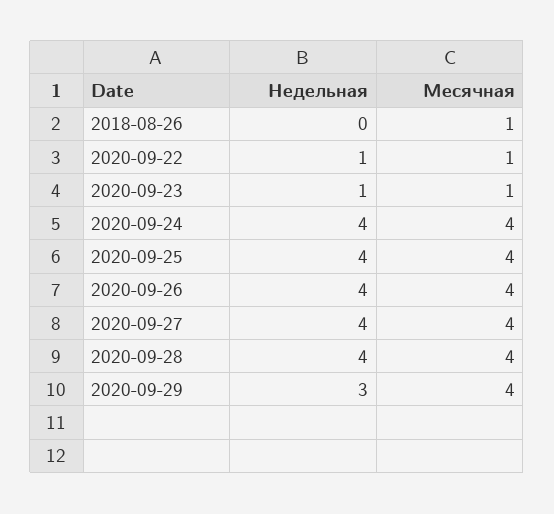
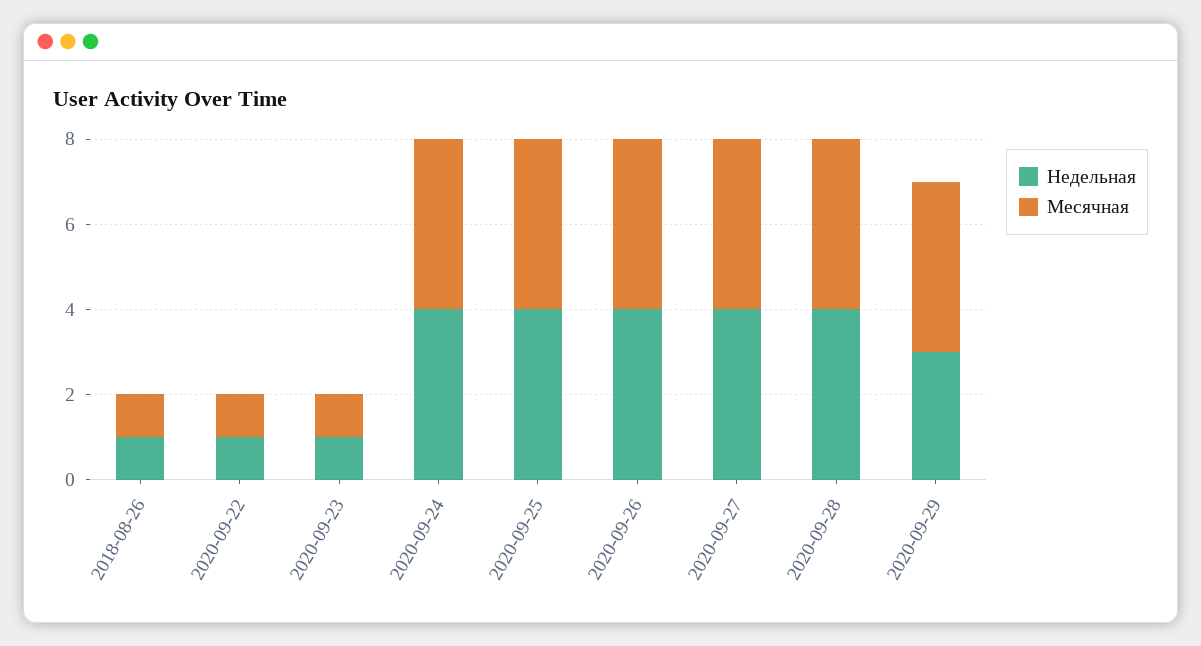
Недельная, 2018-08-26: 0 -> 1

